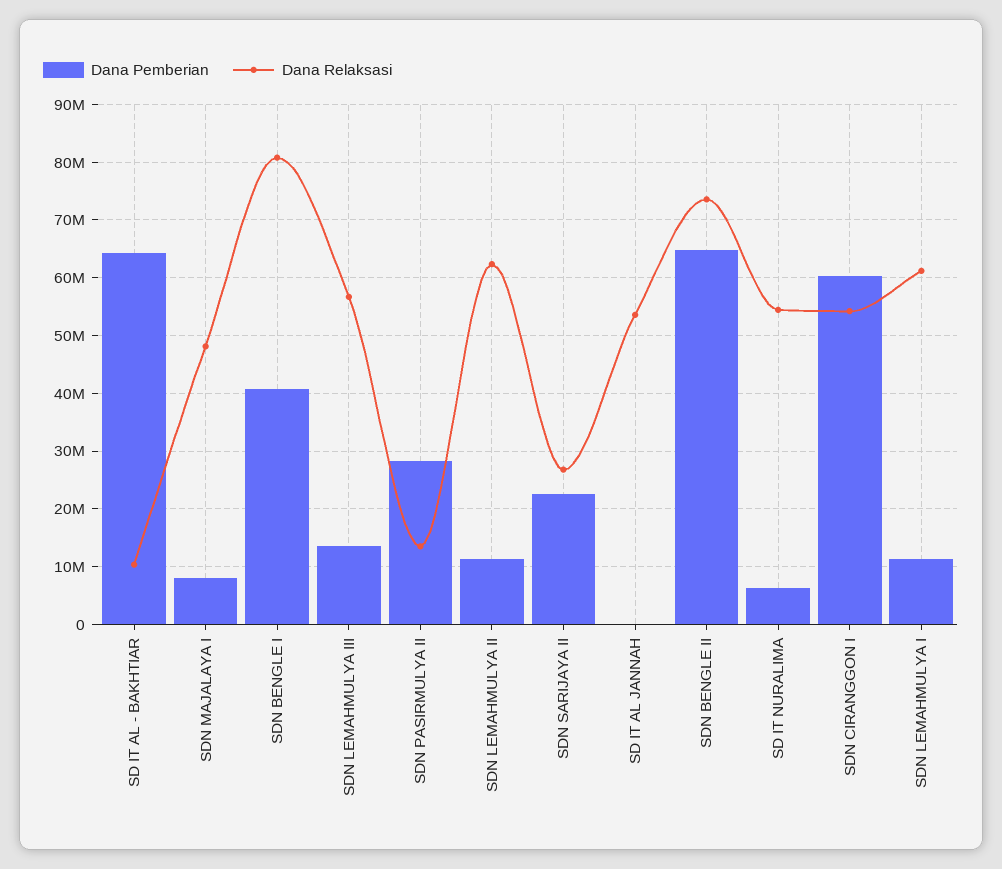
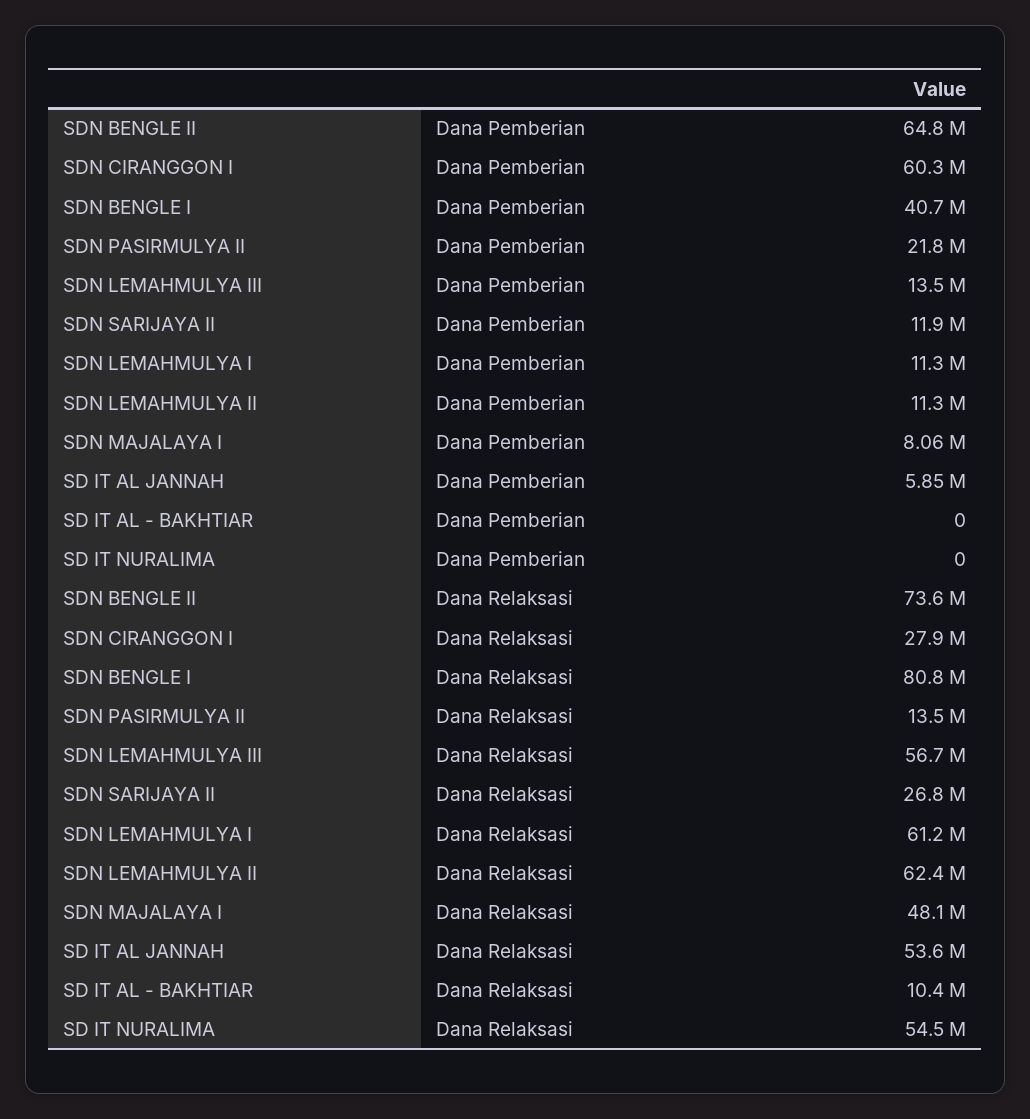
Dana Pemberian, SD IT AL - BAKHTIAR: 64000000 -> 0
Dana Pemberian, SDN PASIRMULYA II: 28000000 -> 21800000
Dana Pemberian, SDN SARIJAYA II: 22000000 -> 11900000
Dana Pemberian, SD IT AL JANNAH: 0 -> 5850000
Dana Pemberian, SD IT NURALIMA: 6000000 -> 0
Dana Relaksasi, SDN CIRANGGON I: 54000000 -> 27900000

